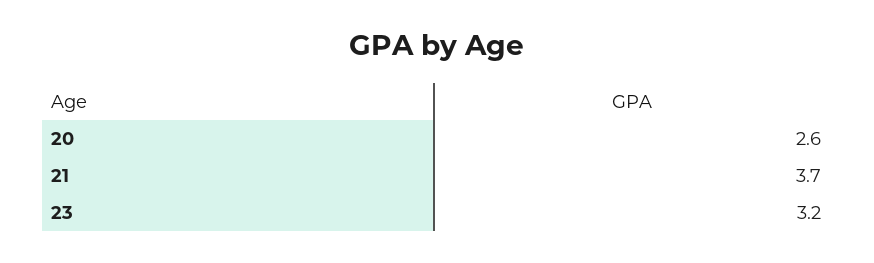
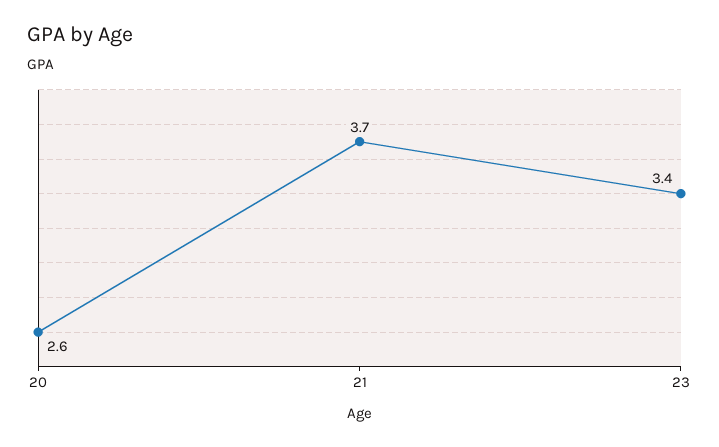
23: 3.2 -> 3.4

